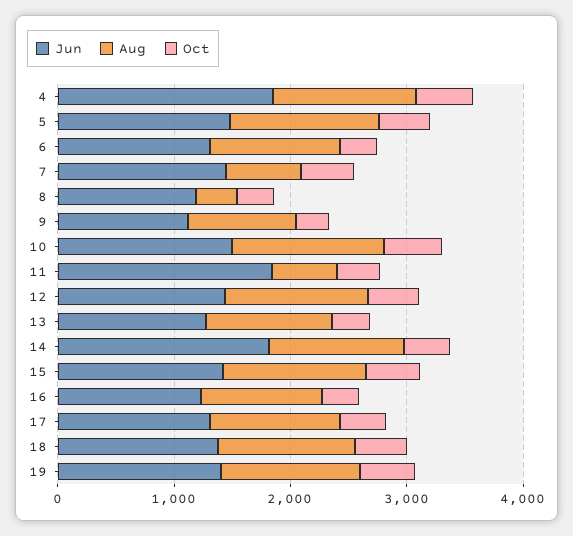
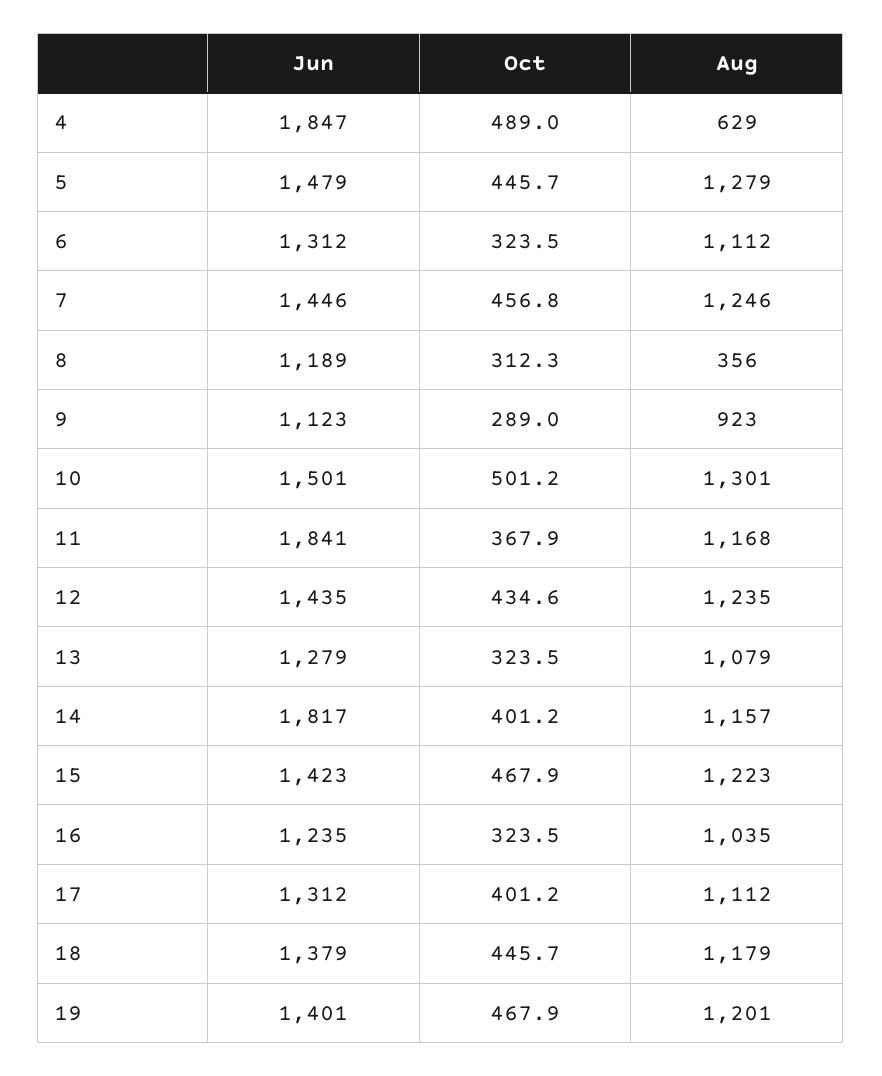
Aug, 4: 1200 -> 629
Aug, 7: 600 -> 1246
Aug, 11: 600 -> 1168

